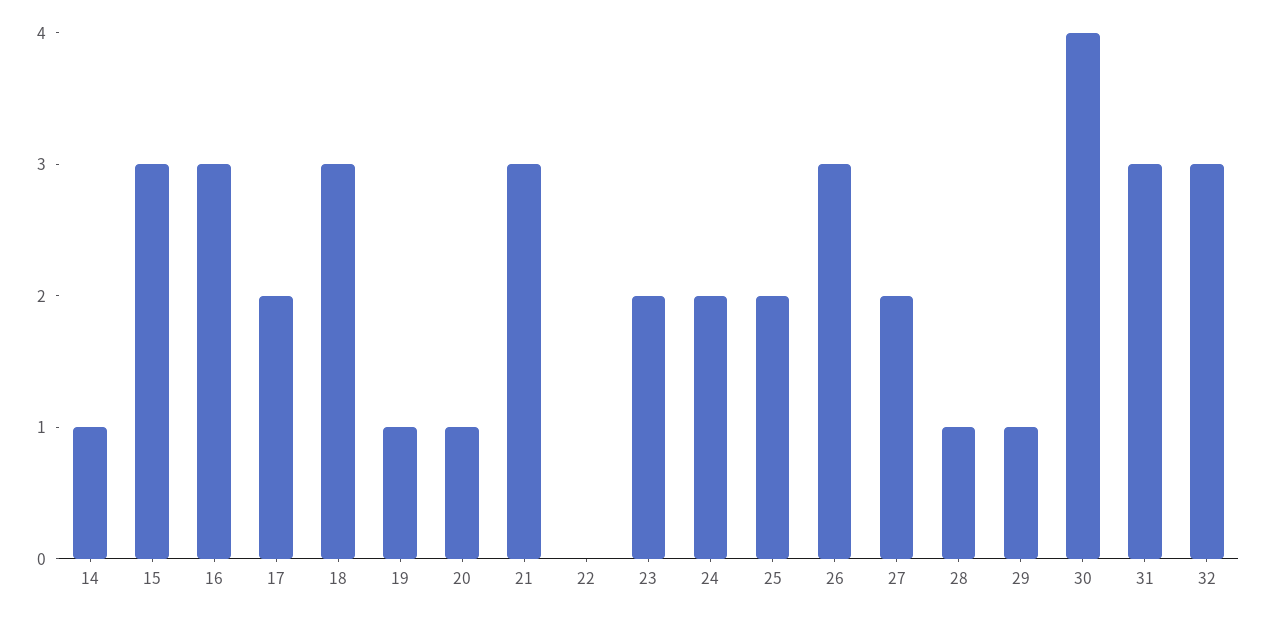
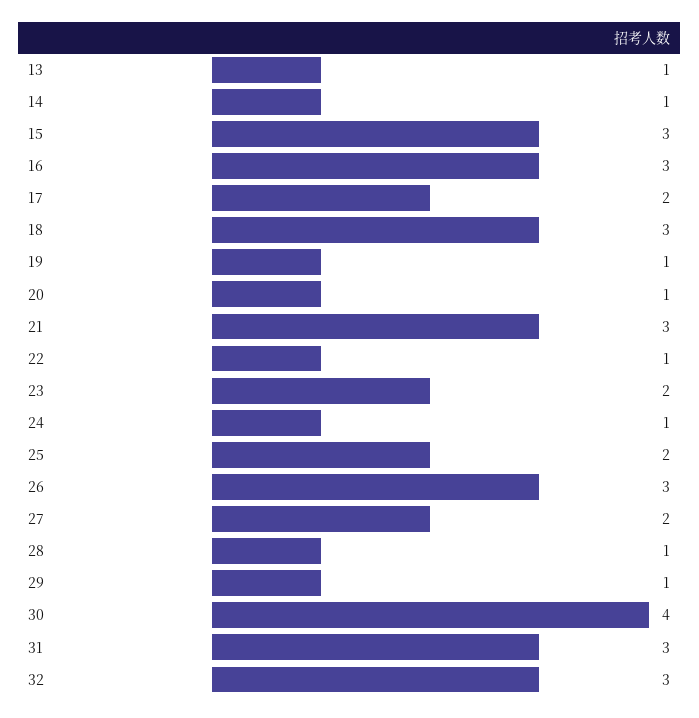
22: 0 -> 1
24: 2 -> 1
13: none -> 1

